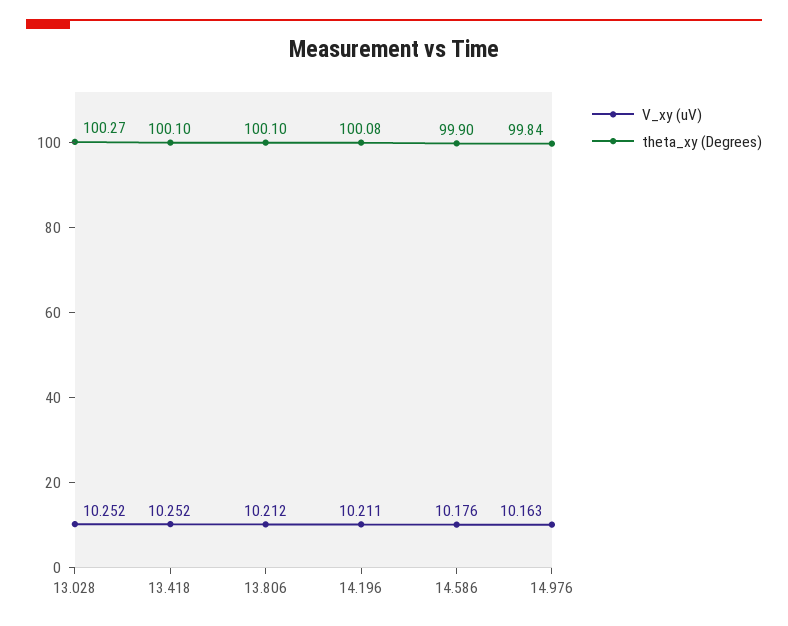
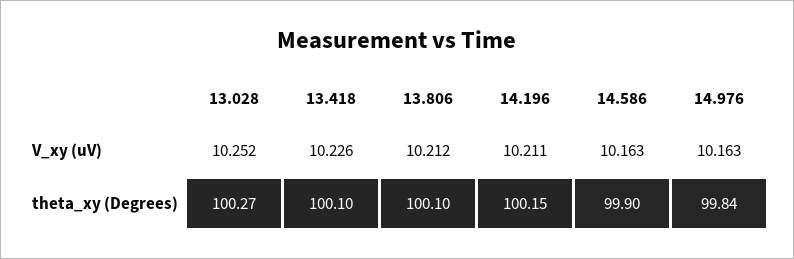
V_xy (uV), 13.418: 10.252 -> 10.226
theta_xy (Degrees), 14.196: 100.08 -> 100.15
V_xy (uV), 14.586: 10.176 -> 10.163

